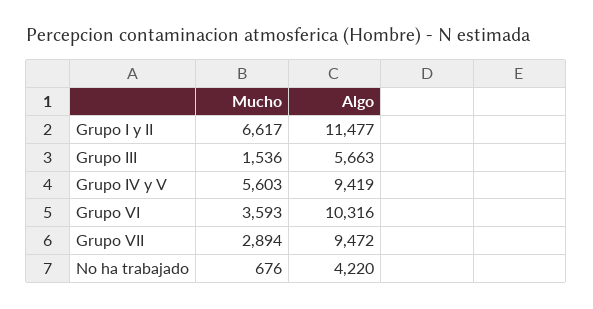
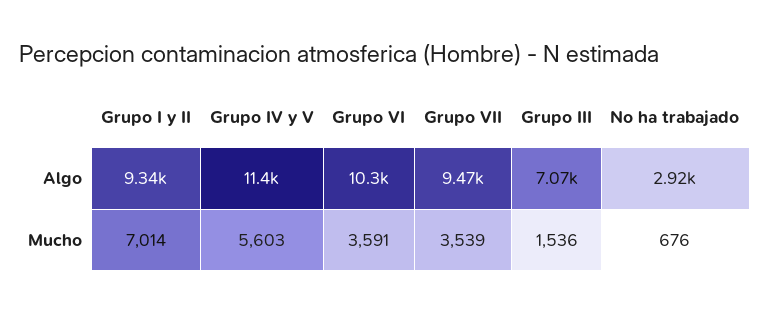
Mucho, Grupo I y II: 6617 -> 7014
Algo, Grupo I y II: 11477 -> 9340
Algo, Grupo III: 5663 -> 7070
Algo, Grupo IV y V: 9419 -> 11400
Mucho, Grupo VI: 3593 -> 3591
Mucho, Grupo VII: 2894 -> 3539
Algo, No ha trabajado: 4220 -> 2920

